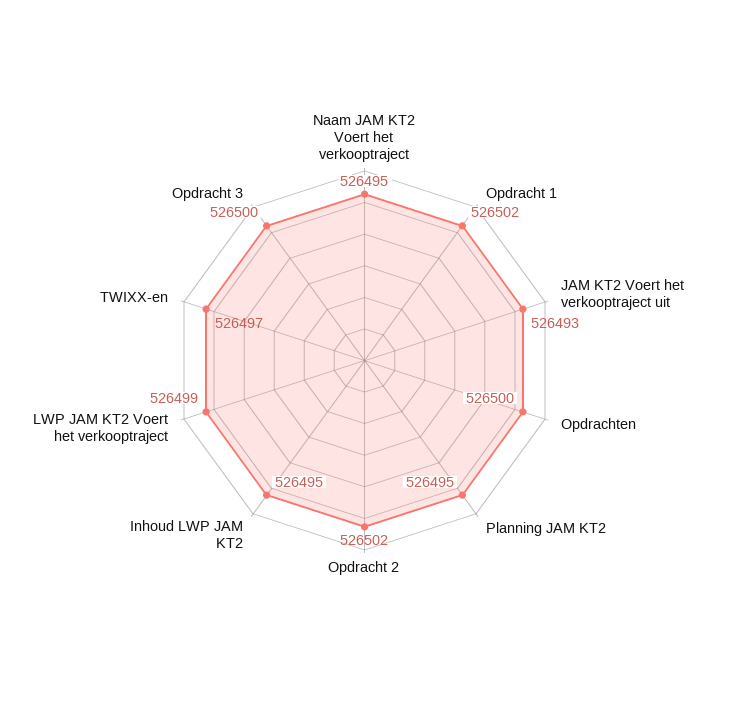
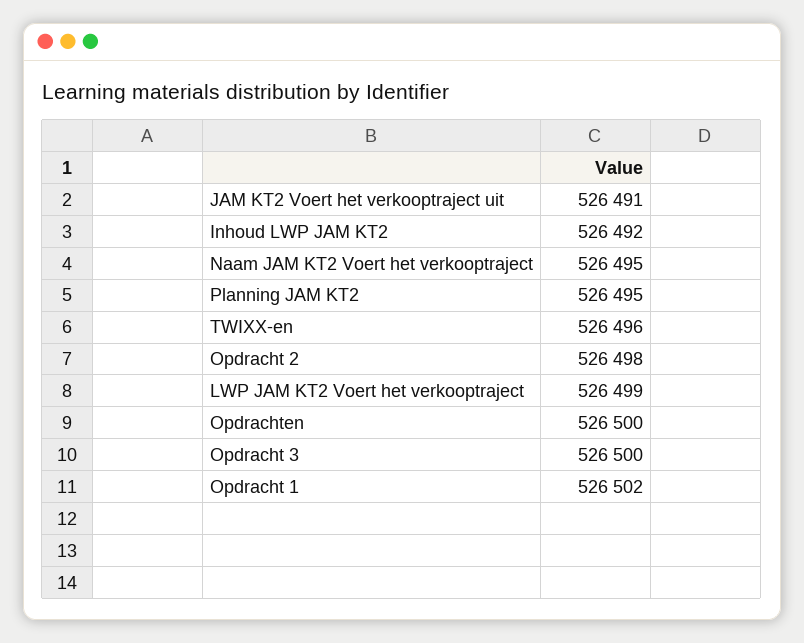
JAM KT2 Voert het verkooptraject uit: 526493 -> 526491
Opdracht 2: 526502 -> 526498
Inhoud LWP JAM KT2: 526495 -> 526492
TWIXX-en: 526497 -> 526496

